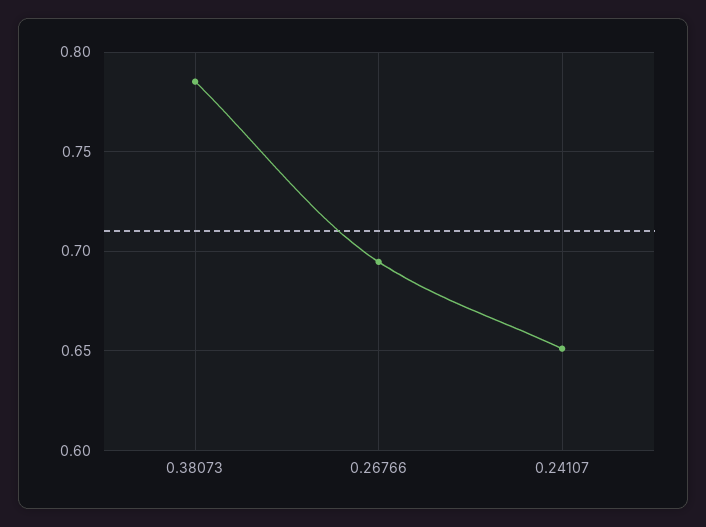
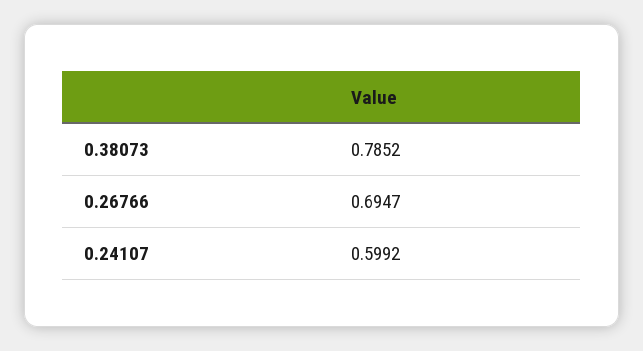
0.24107: 0.65 -> 0.5992

